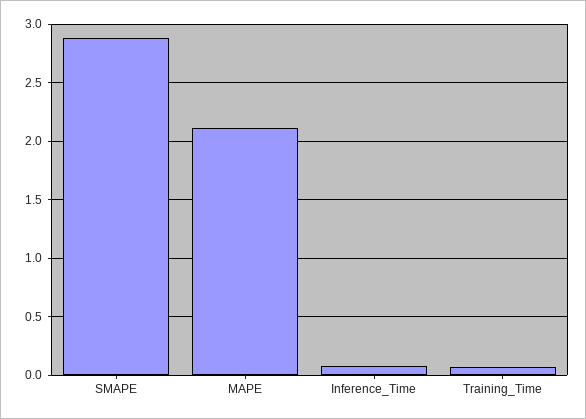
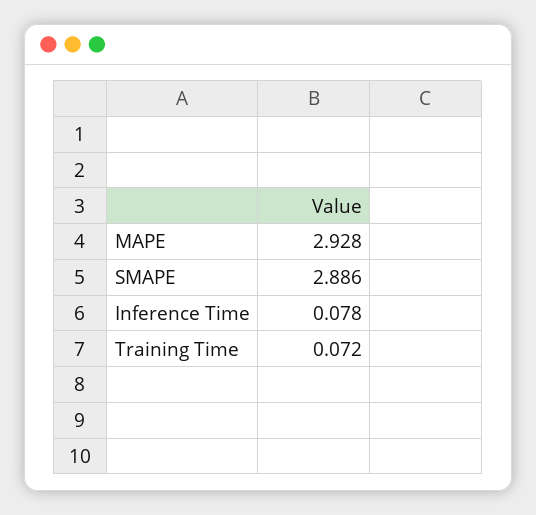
MAPE: 2.1 -> 2.928

